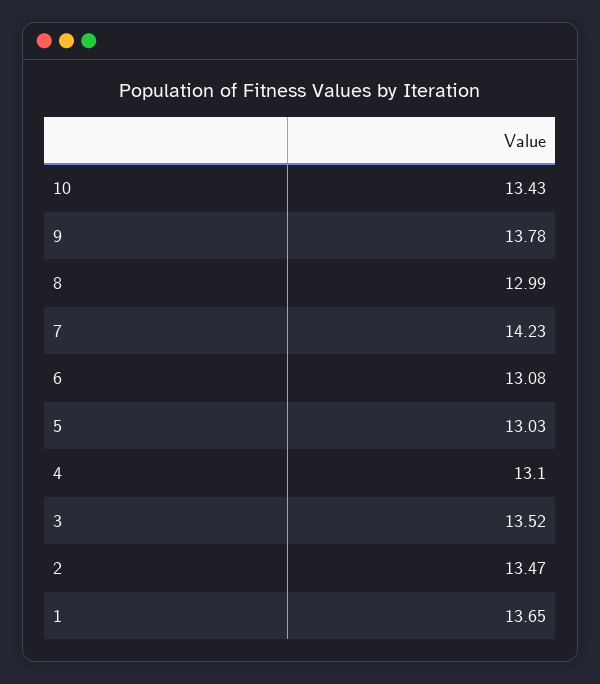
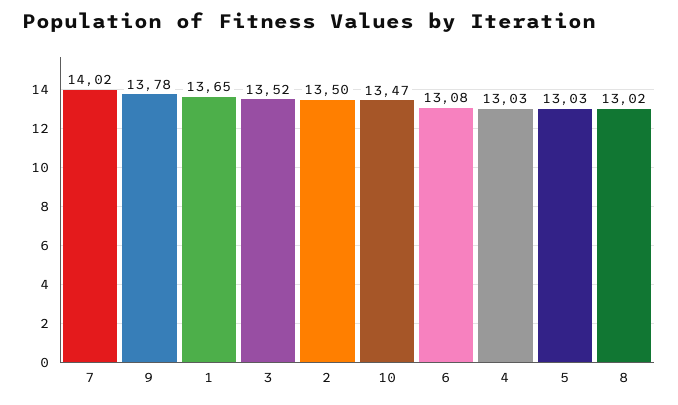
10: 13.43 -> 13.47
8: 12.99 -> 13.02
7: 14.23 -> 14.02
4: 13.1 -> 13.03
2: 13.47 -> 13.5

